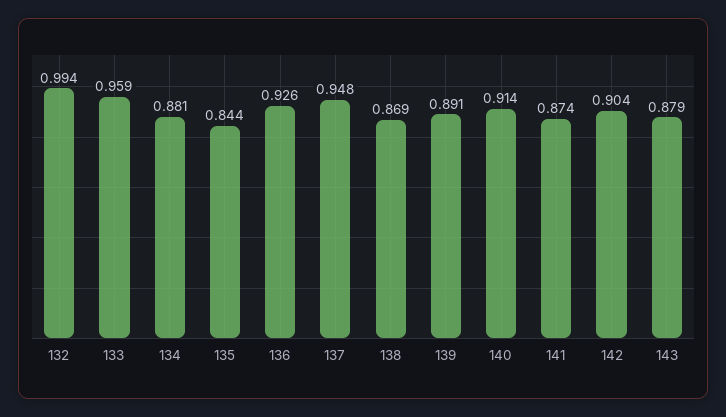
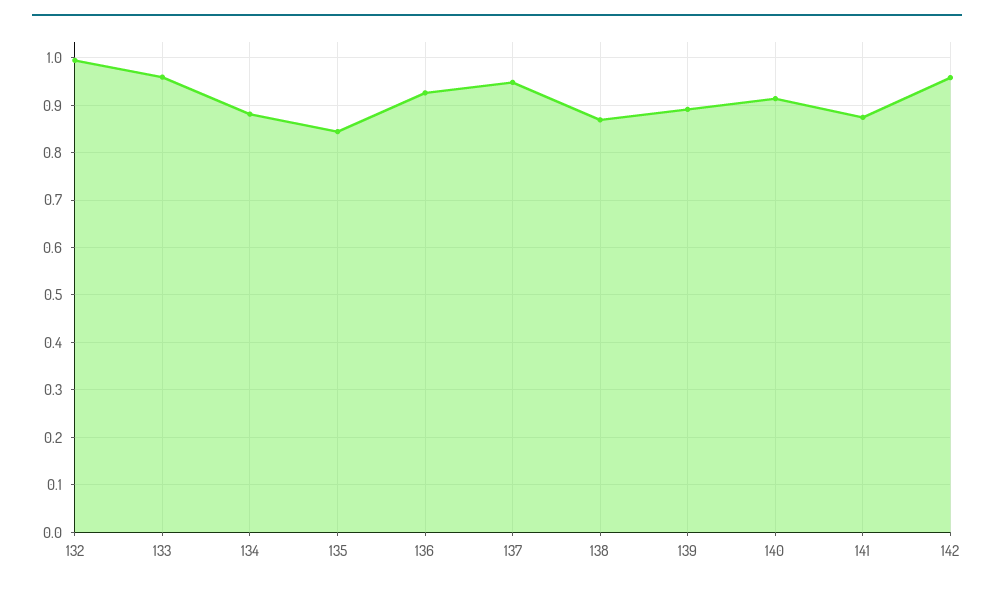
142: 0.904 -> 0.96
143: 0.879 -> none

